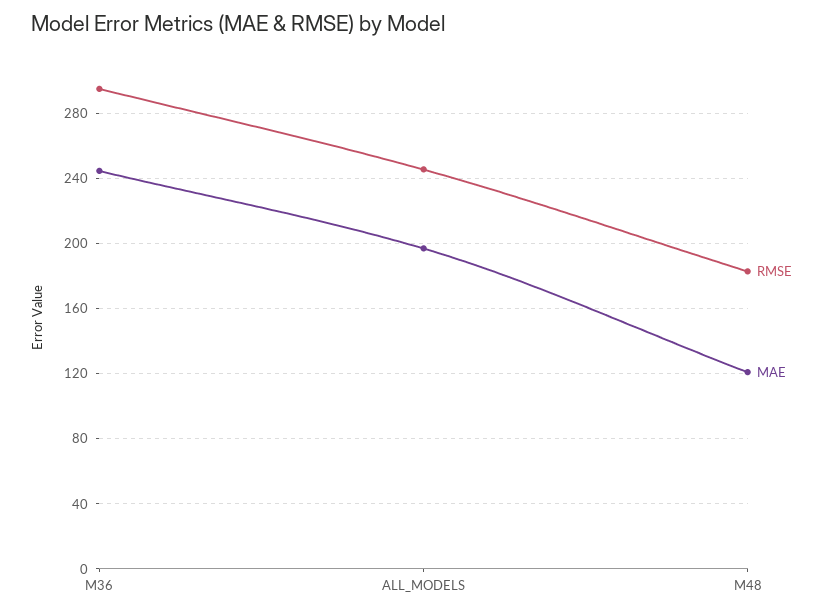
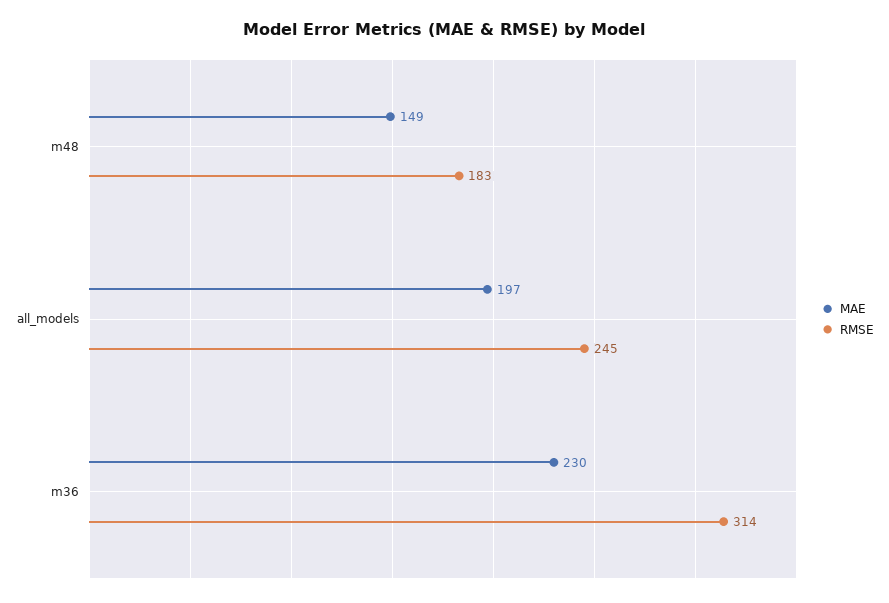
RMSE, M36: 295 -> 314
MAE, M36: 245 -> 230
MAE, M48: 120 -> 149

